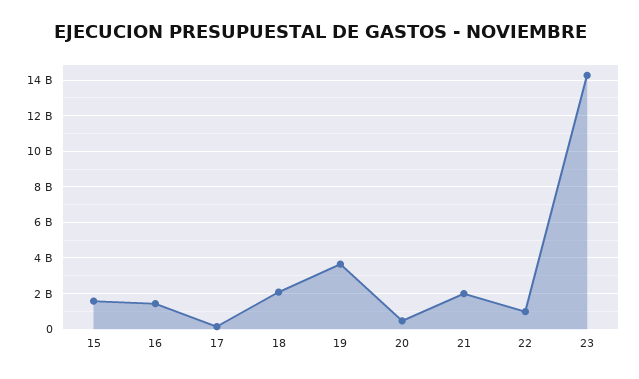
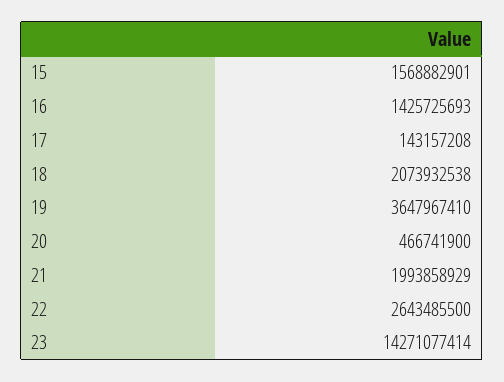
22: 1000000000 -> 2643485500

